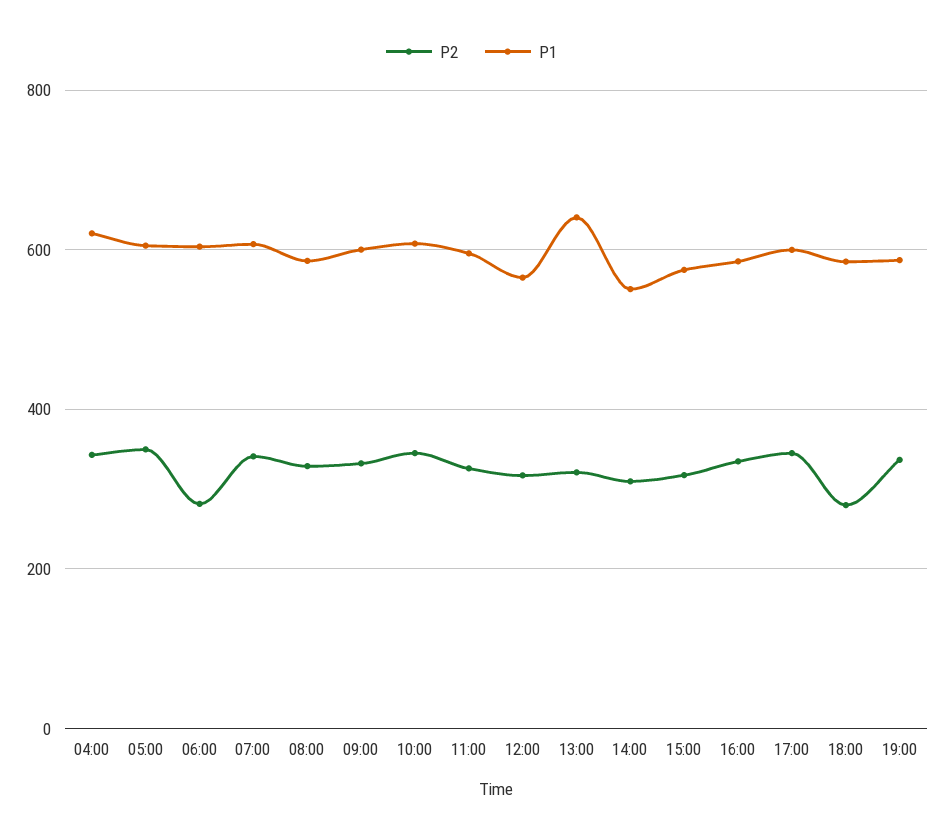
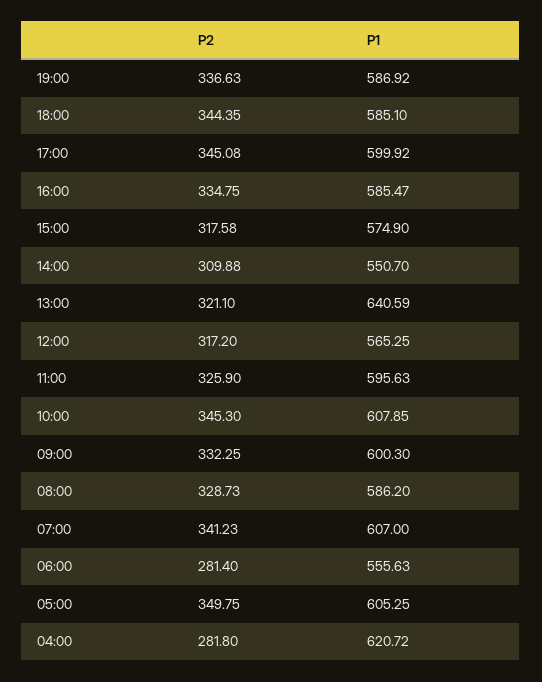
P2, 04:00: 340 -> 281.8
P1, 06:00: 600 -> 555.63
P2, 18:00: 280 -> 344.35

